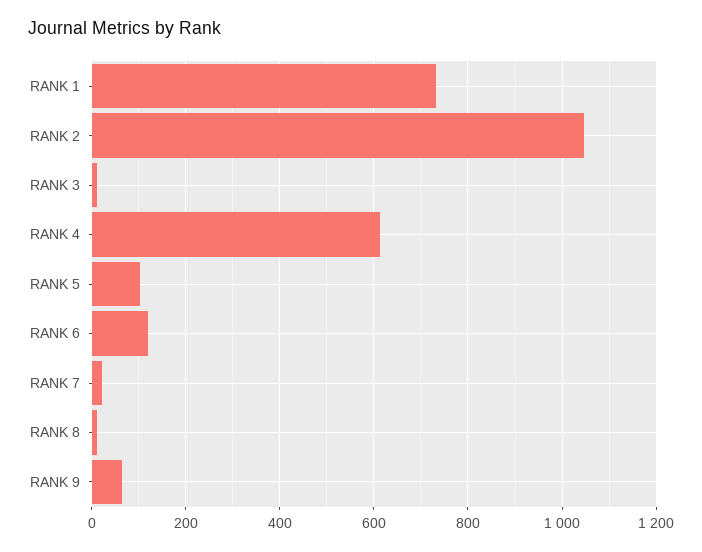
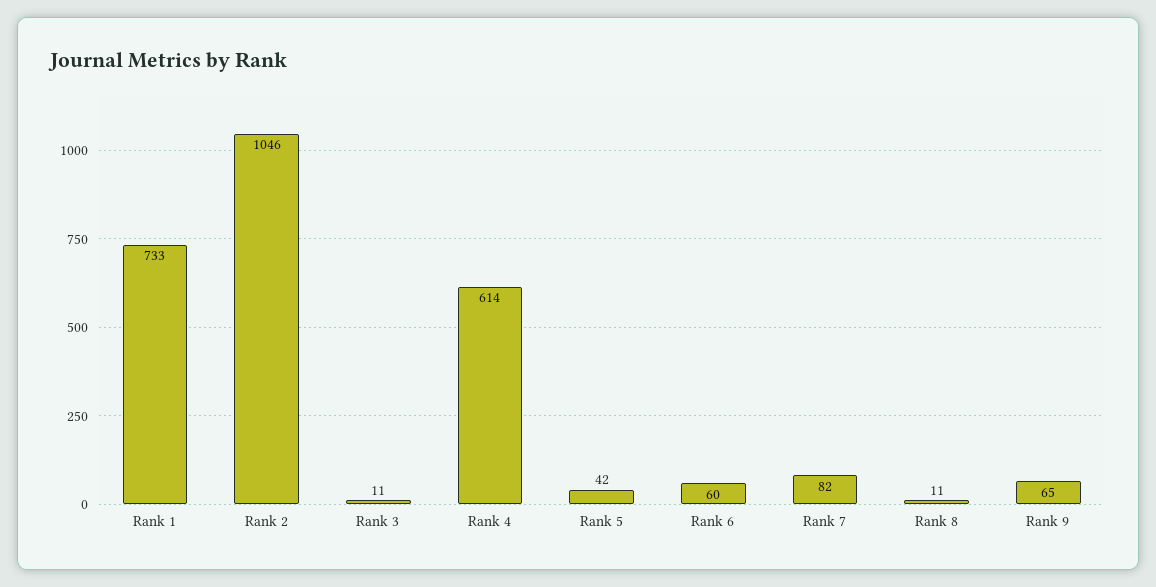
RANK 5: 100 -> 42
RANK 6: 120 -> 60
RANK 7: 20 -> 82

